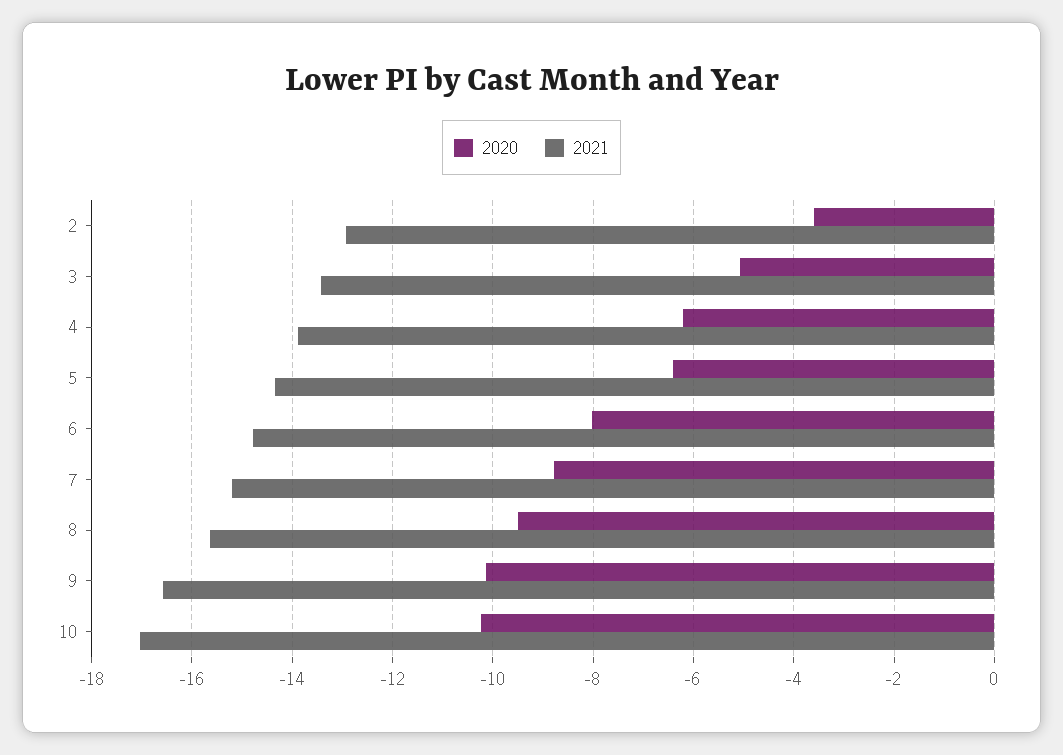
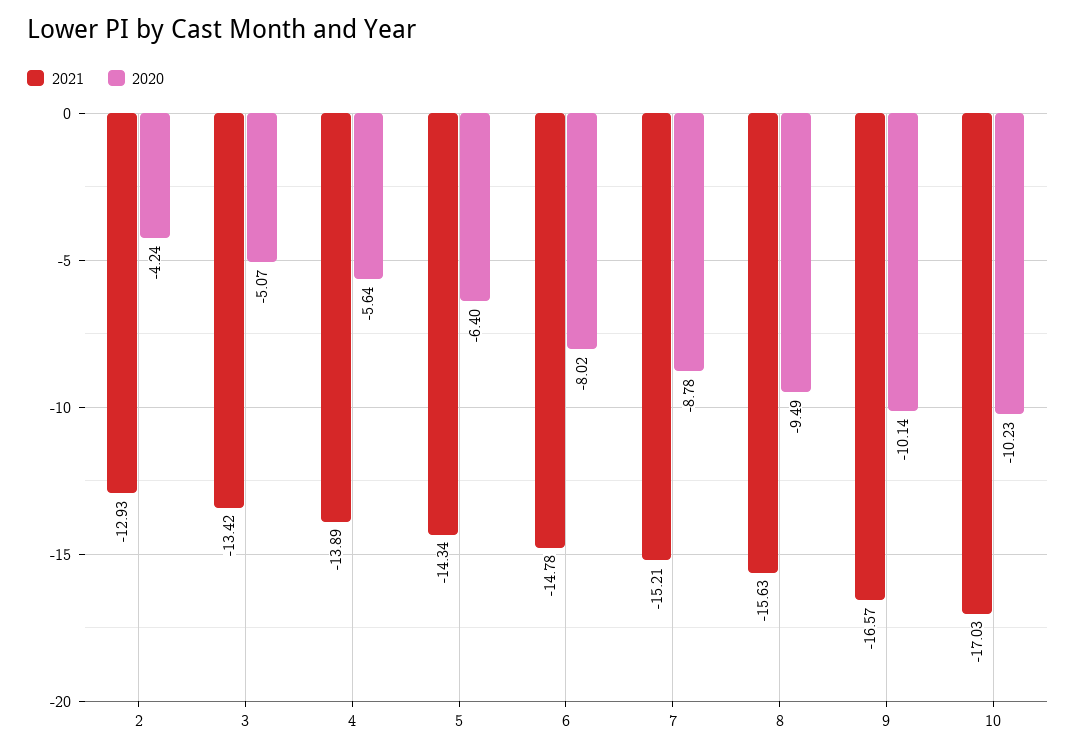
2020, 2: -3.6 -> -4.24
2020, 4: -6.2 -> -5.64

